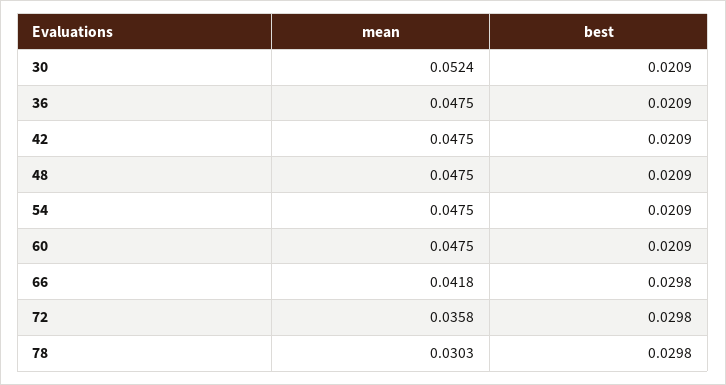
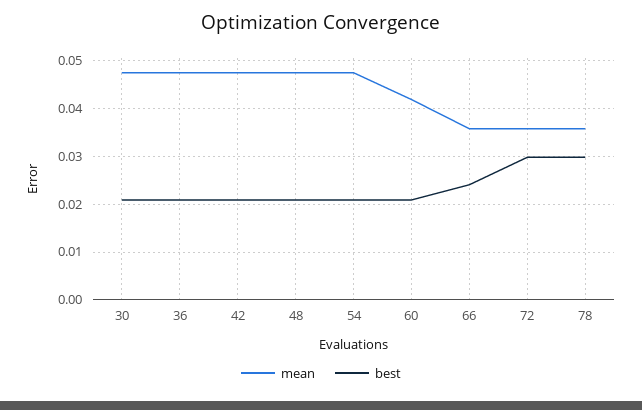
mean, 30: 0.0524 -> 0.048
mean, 60: 0.0475 -> 0.042
mean, 66: 0.0418 -> 0.036
best, 66: 0.0298 -> 0.024
mean, 78: 0.0303 -> 0.036

